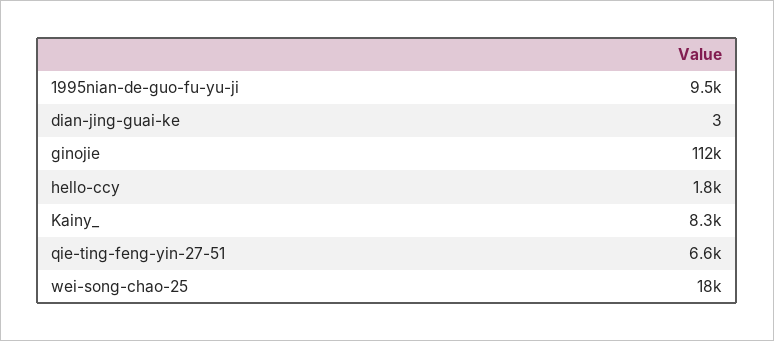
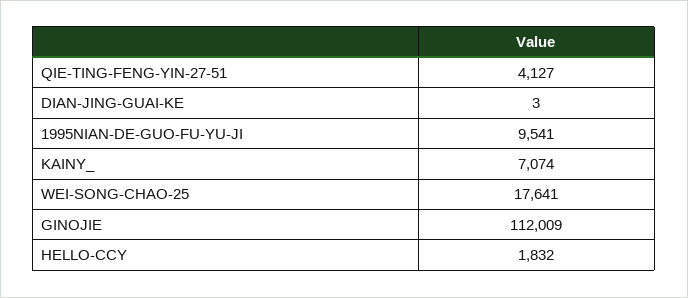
Kainy_: 8300 -> 7074
qie-ting-feng-yin-27-51: 6600 -> 4127

